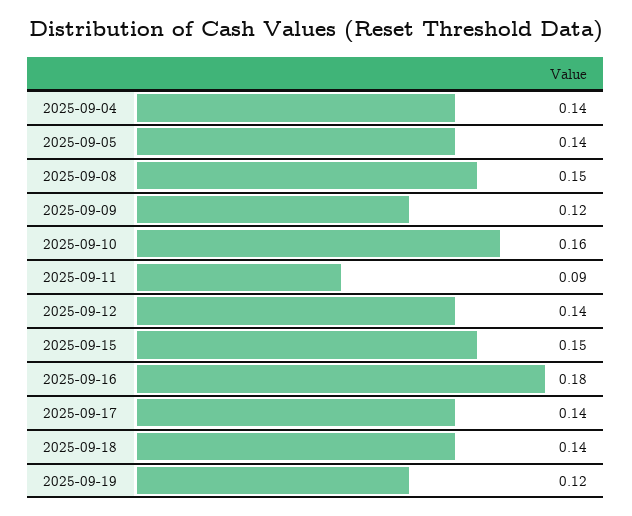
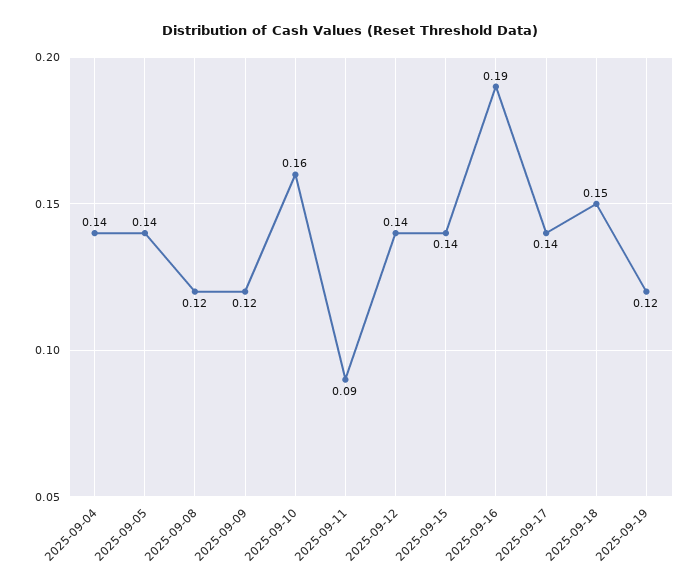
2025-09-08: 0.15 -> 0.12
2025-09-15: 0.15 -> 0.14
2025-09-16: 0.18 -> 0.19
2025-09-18: 0.14 -> 0.15

